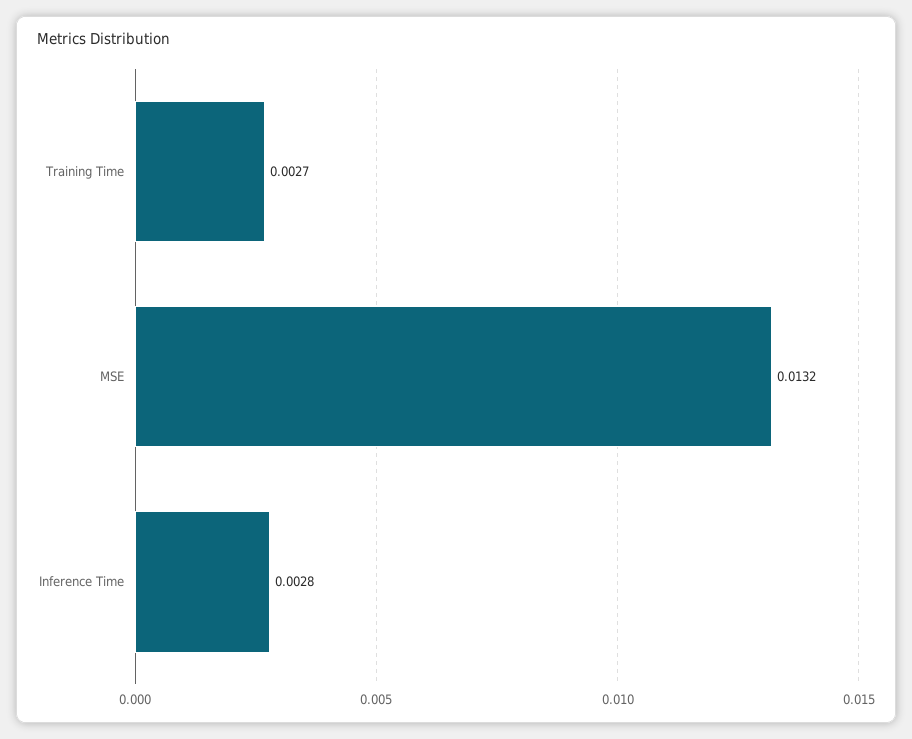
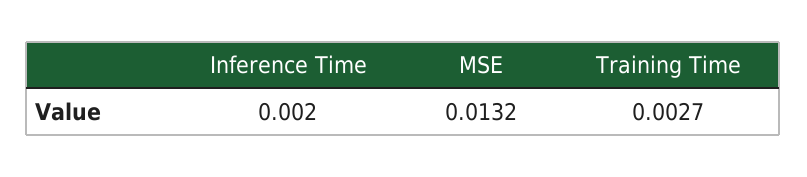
Inference Time: 0.0028 -> 0.002

